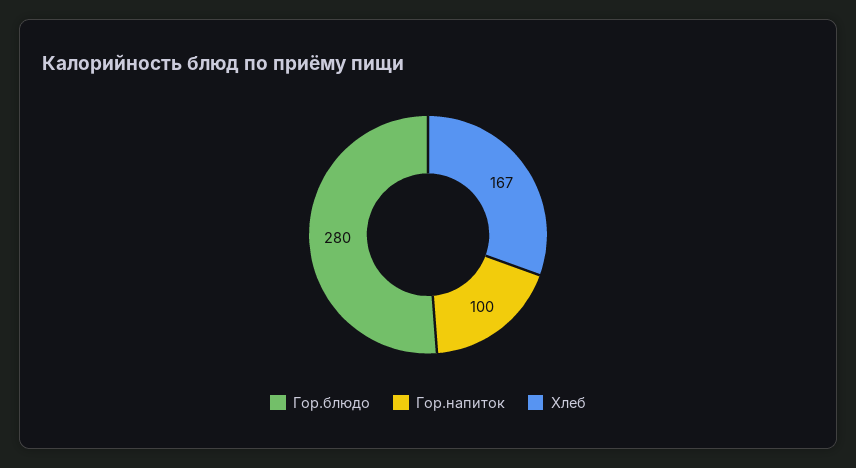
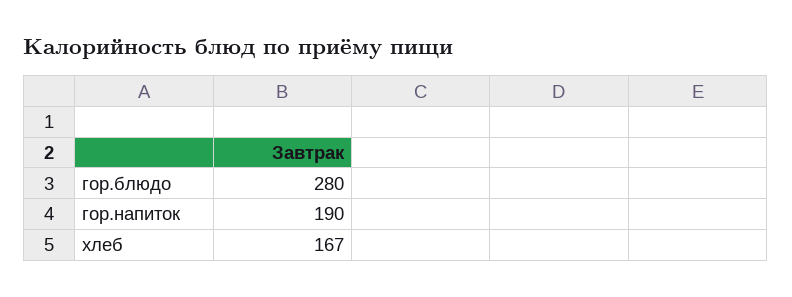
Гор.напиток: 100 -> 190

